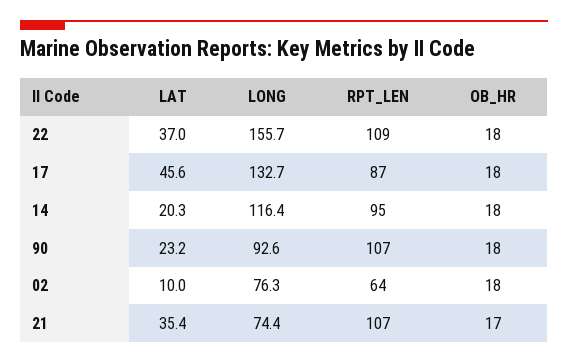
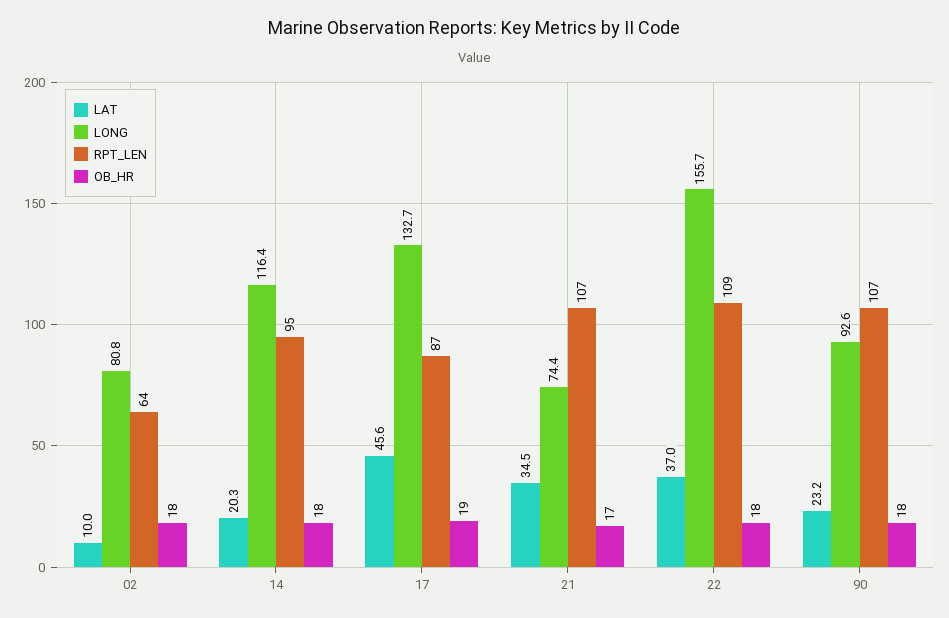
OB_HR, 17: 18 -> 19
LONG, 02: 76.3 -> 80.8
LAT, 21: 35.4 -> 34.5

